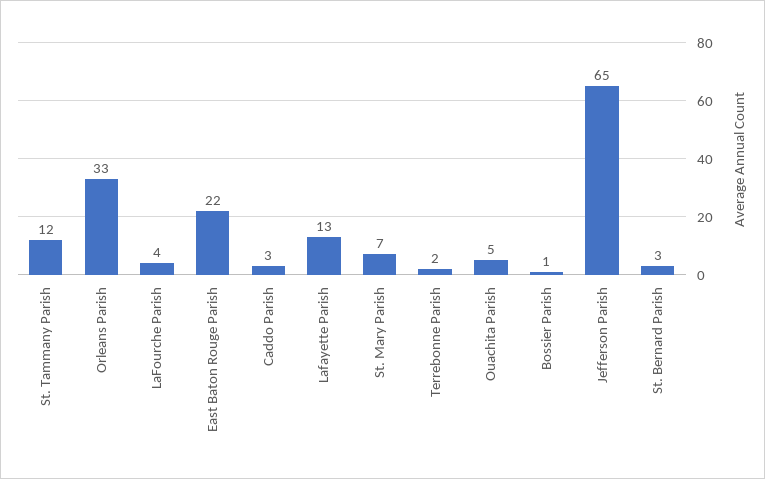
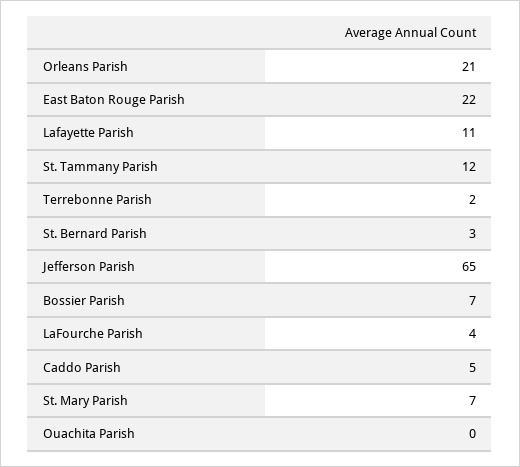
Orleans Parish: 33 -> 21
Caddo Parish: 3 -> 5
Lafayette Parish: 13 -> 11
Ouachita Parish: 5 -> 0
Bossier Parish: 1 -> 7

